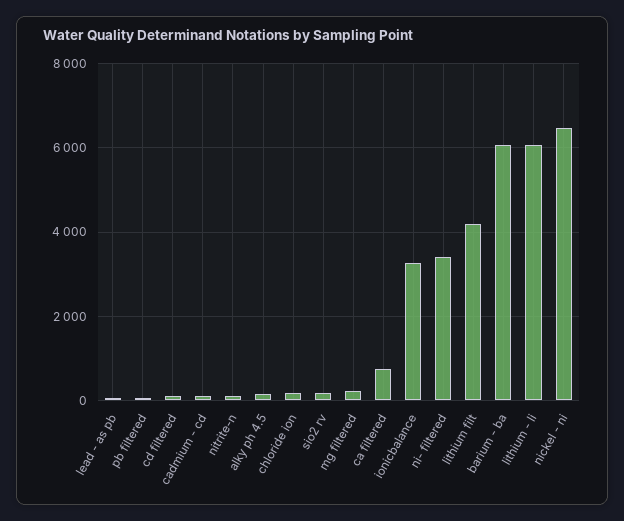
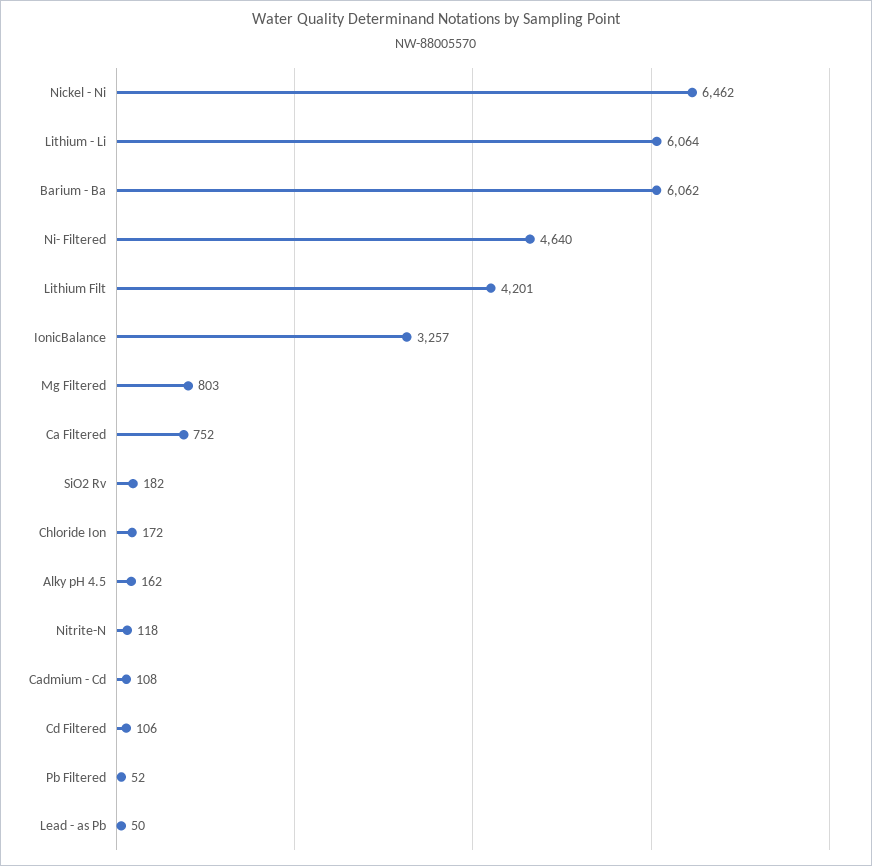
mg filtered: 200 -> 803
ni- filtered: 3400 -> 4640

